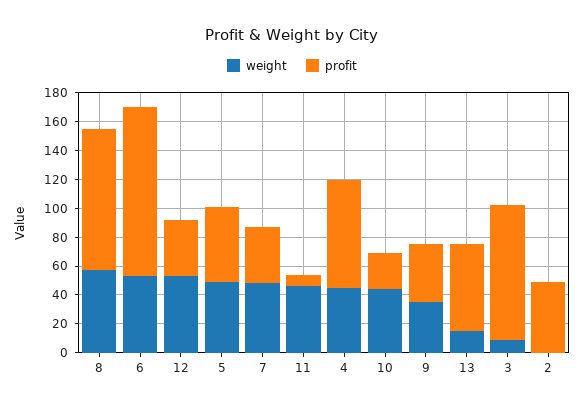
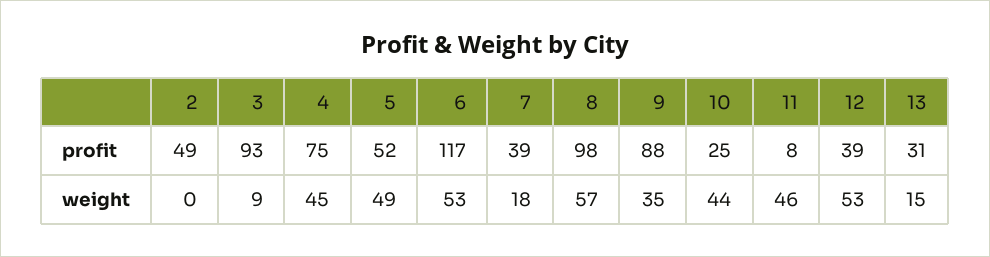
weight, 7: 50 -> 18
profit, 9: 40 -> 88
profit, 13: 60 -> 31

